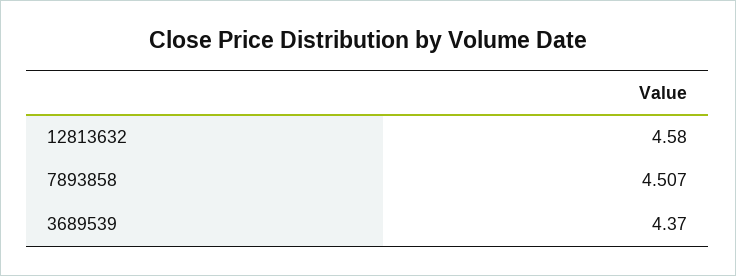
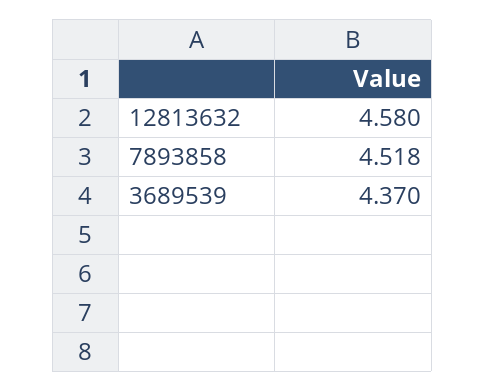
7893858: 4.507 -> 4.518

